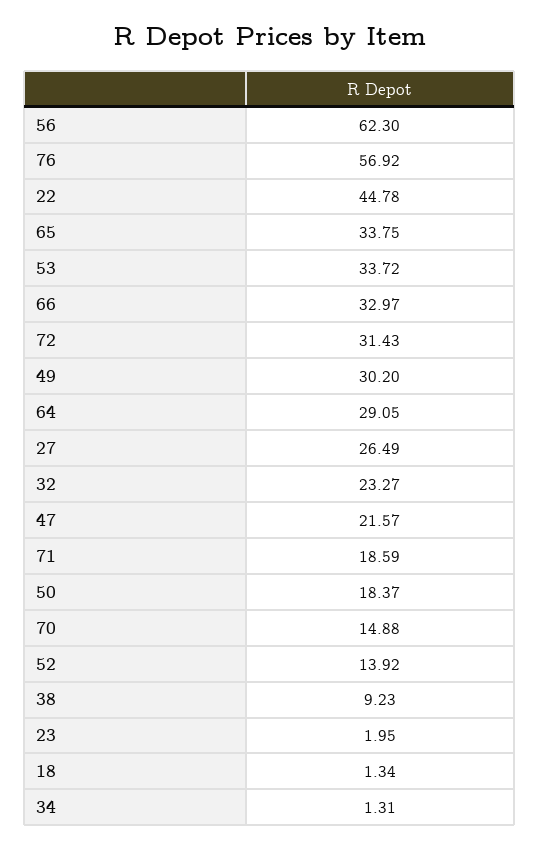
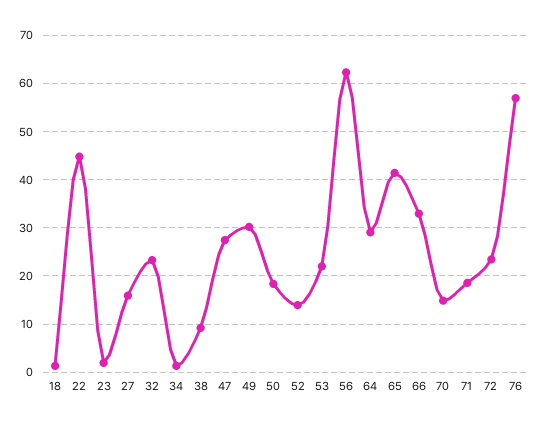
65: 33.75 -> 42
53: 33.72 -> 22
72: 31.43 -> 24
27: 26.49 -> 16
47: 21.57 -> 28

